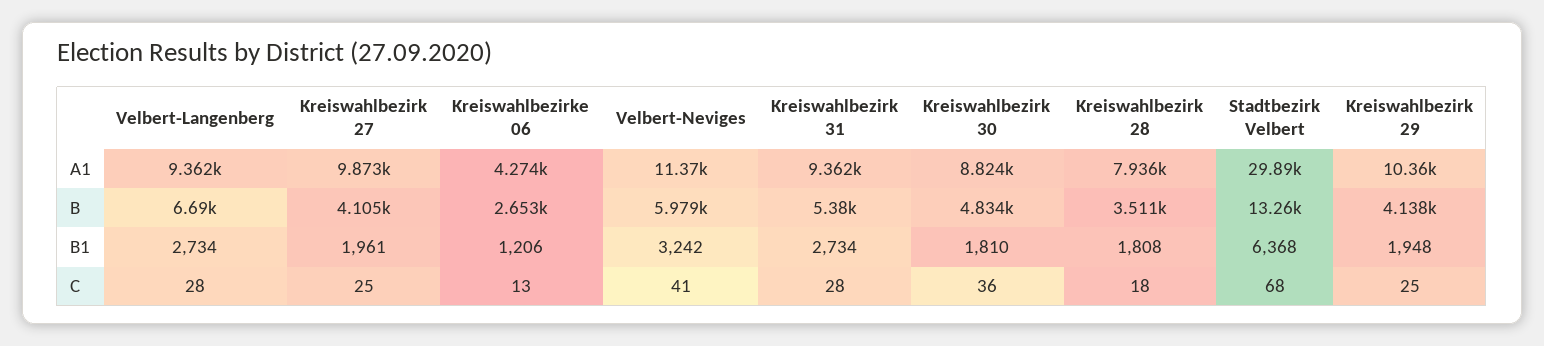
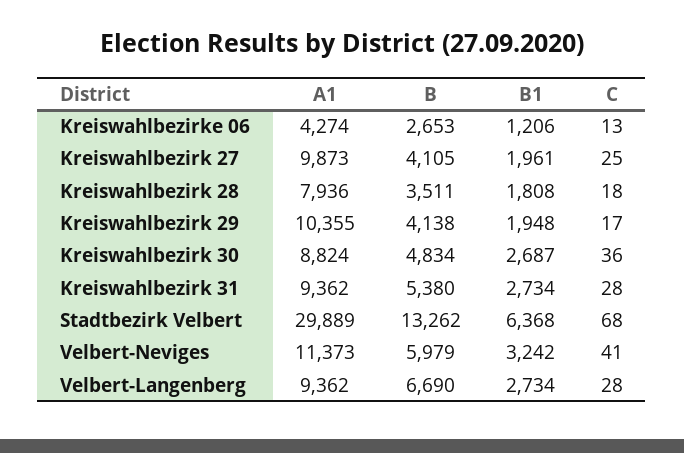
Kreiswahlbezirk 30, B1: 1810 -> 2687
Kreiswahlbezirk 29, C: 25 -> 17

